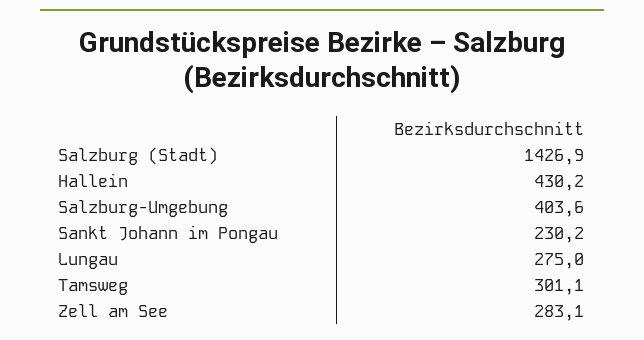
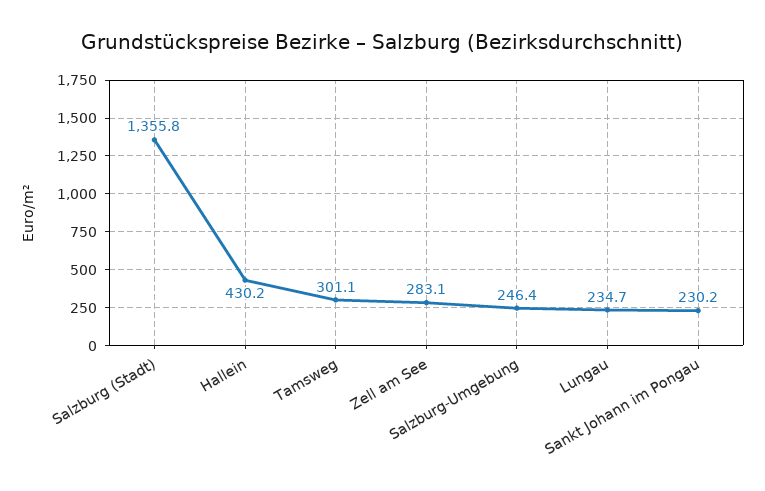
Salzburg (Stadt): 1426.9 -> 1355.8
Salzburg-Umgebung: 403.6 -> 246.4
Lungau: 275 -> 234.7

